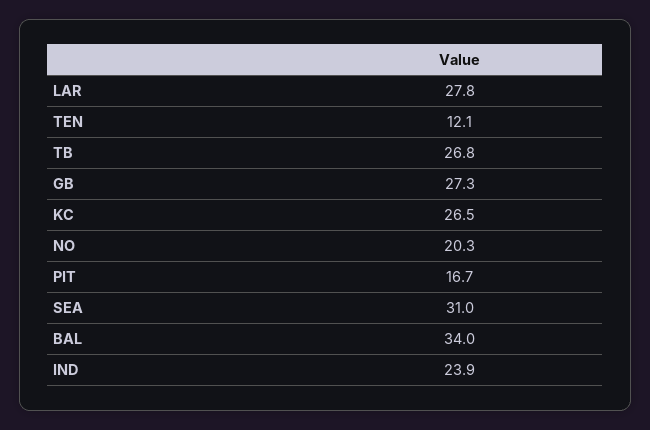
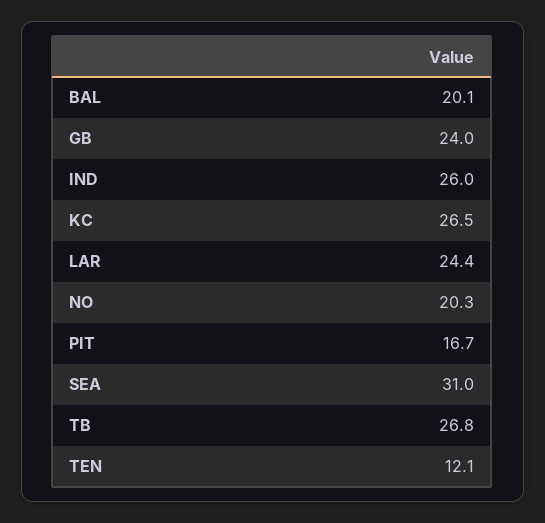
LAR: 27.8 -> 24.4
GB: 27.3 -> 24
BAL: 34 -> 20.1
IND: 23.9 -> 26

